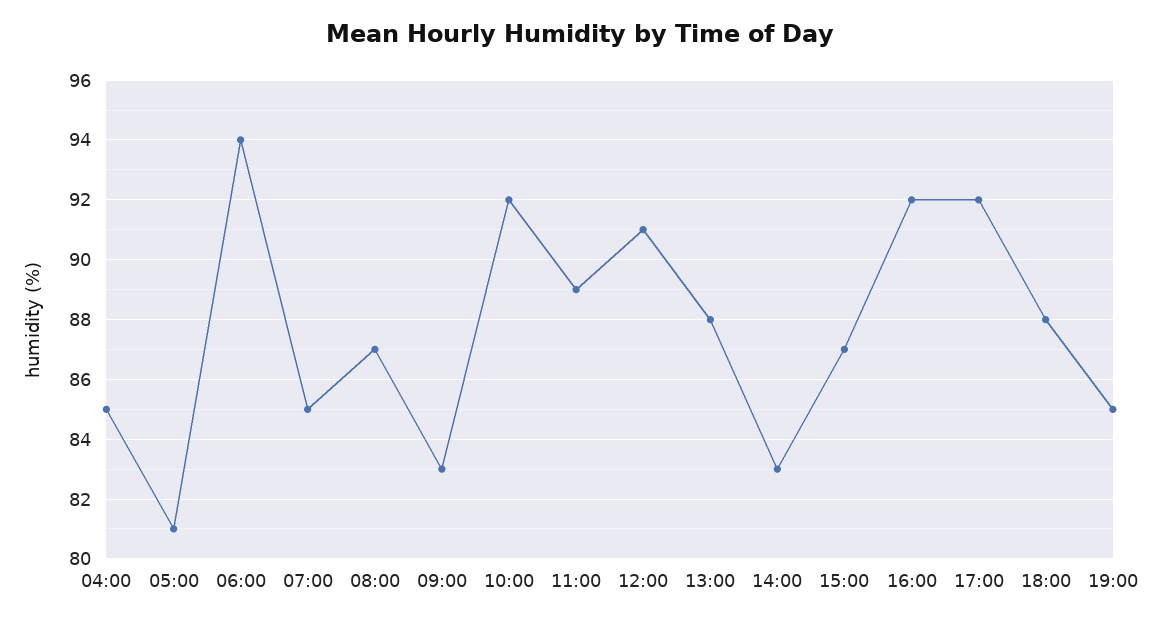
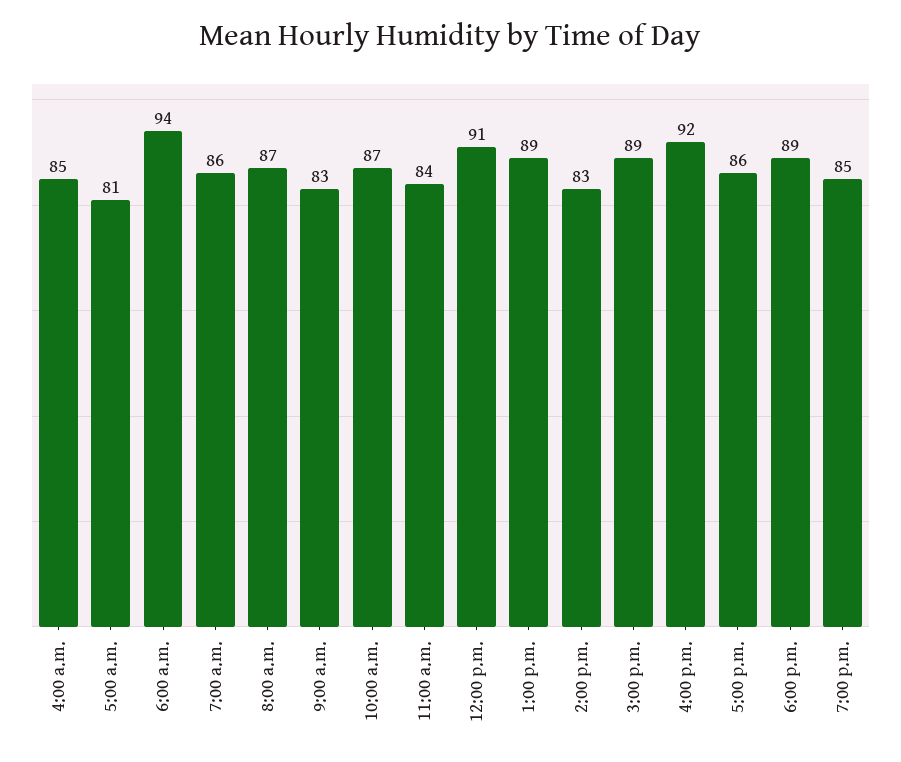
07:00: 85 -> 86
10:00: 92 -> 87
11:00: 89 -> 84
13:00: 88 -> 89
15:00: 87 -> 89
17:00: 92 -> 86
18:00: 88 -> 89

